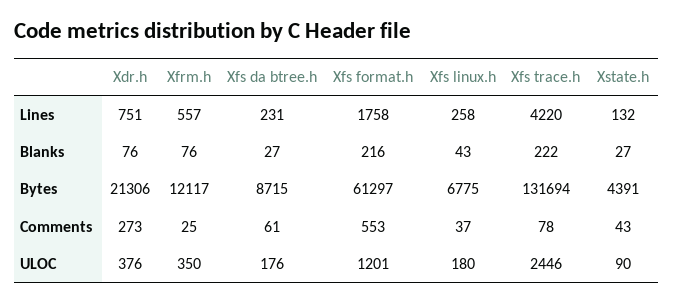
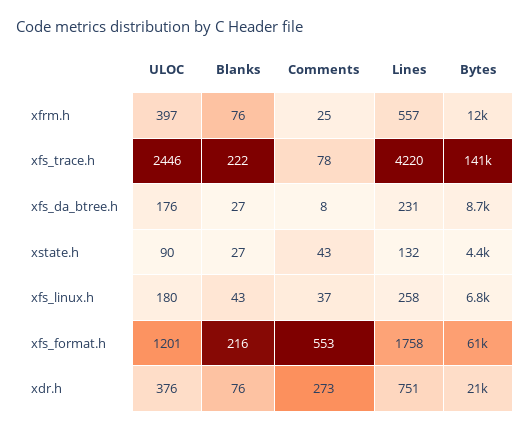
Xfs trace.h, Bytes: 131694 -> 141000
Xfs da btree.h, Comments: 61 -> 8
Xfrm.h, ULOC: 350 -> 397

